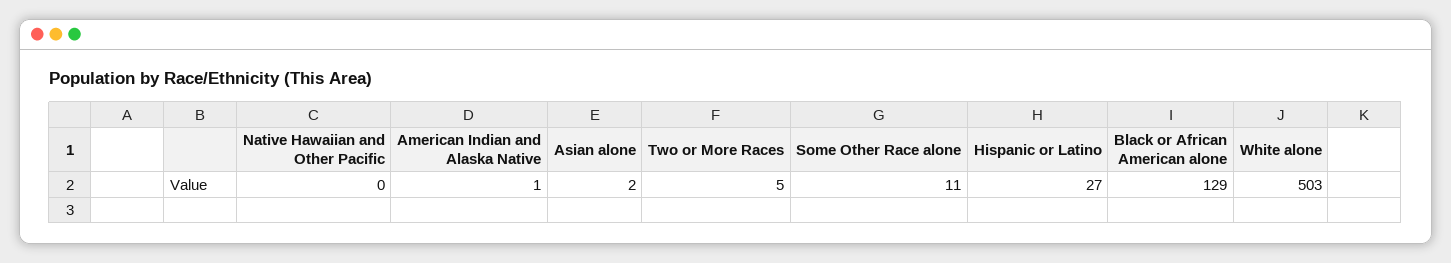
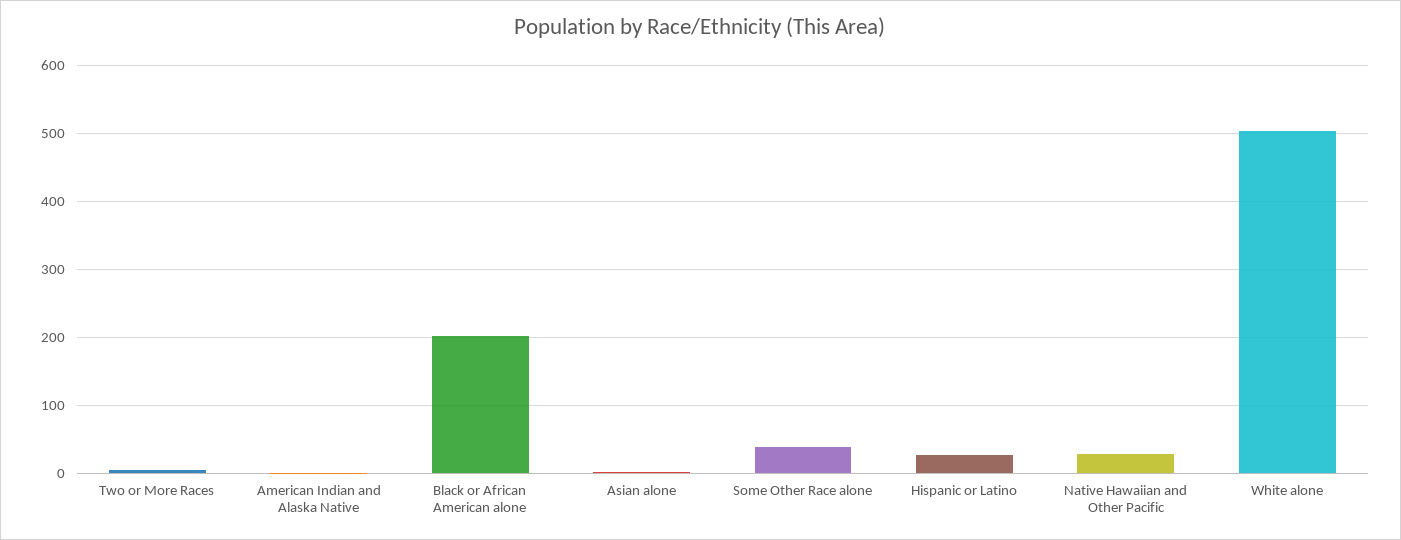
Native Hawaiian and Other Pacific: 0 -> 30
Some Other Race alone: 11 -> 40
Black or African American alone: 129 -> 200

